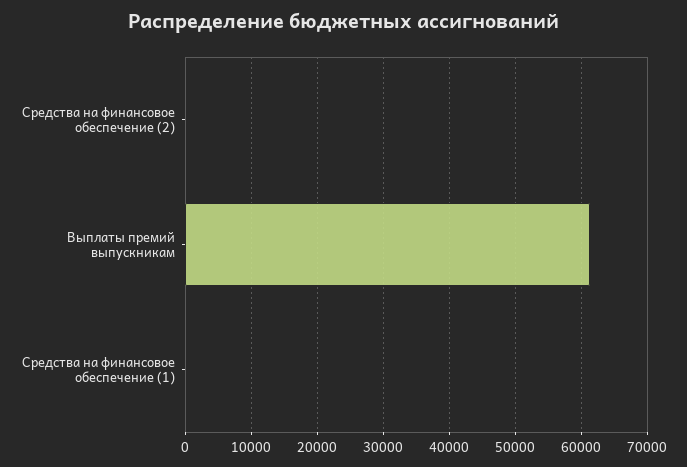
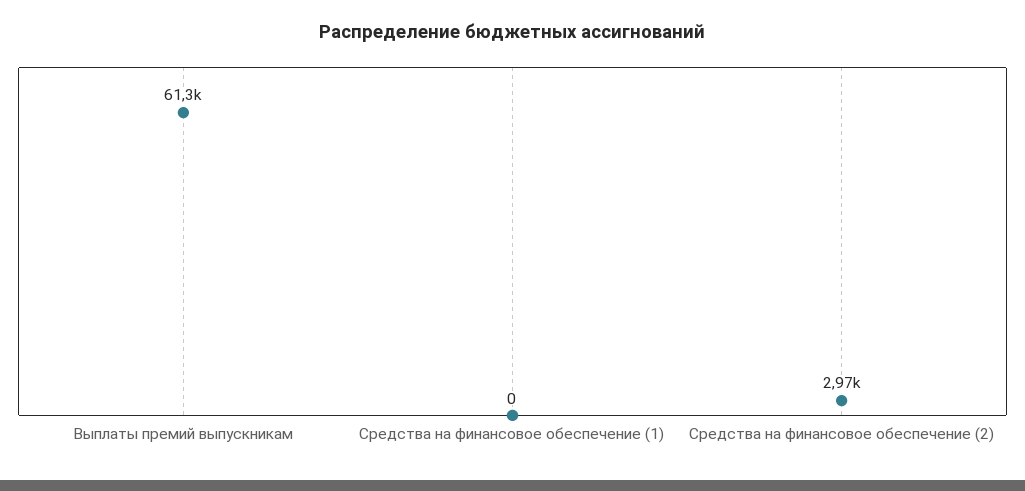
Средства на финансовое обеспечение (2): 0 -> 2970

